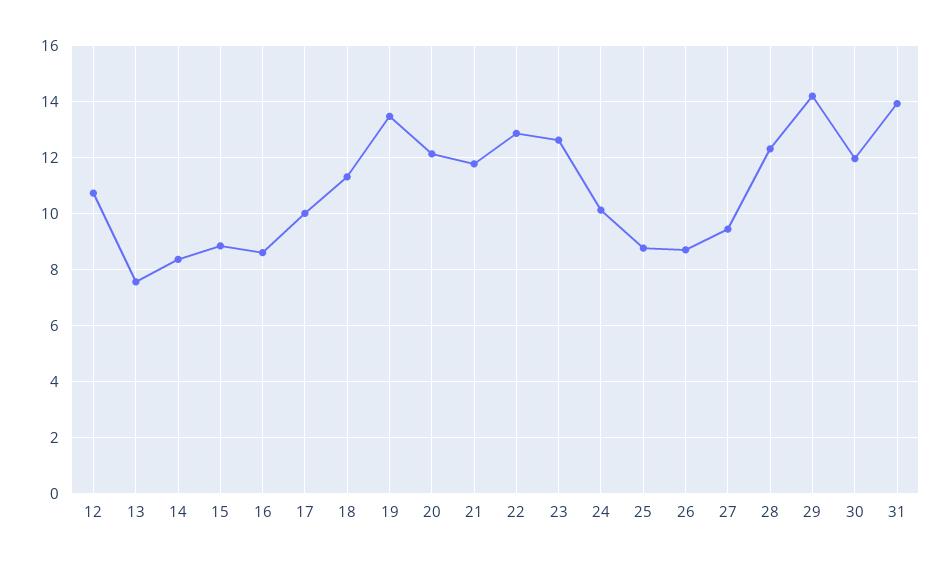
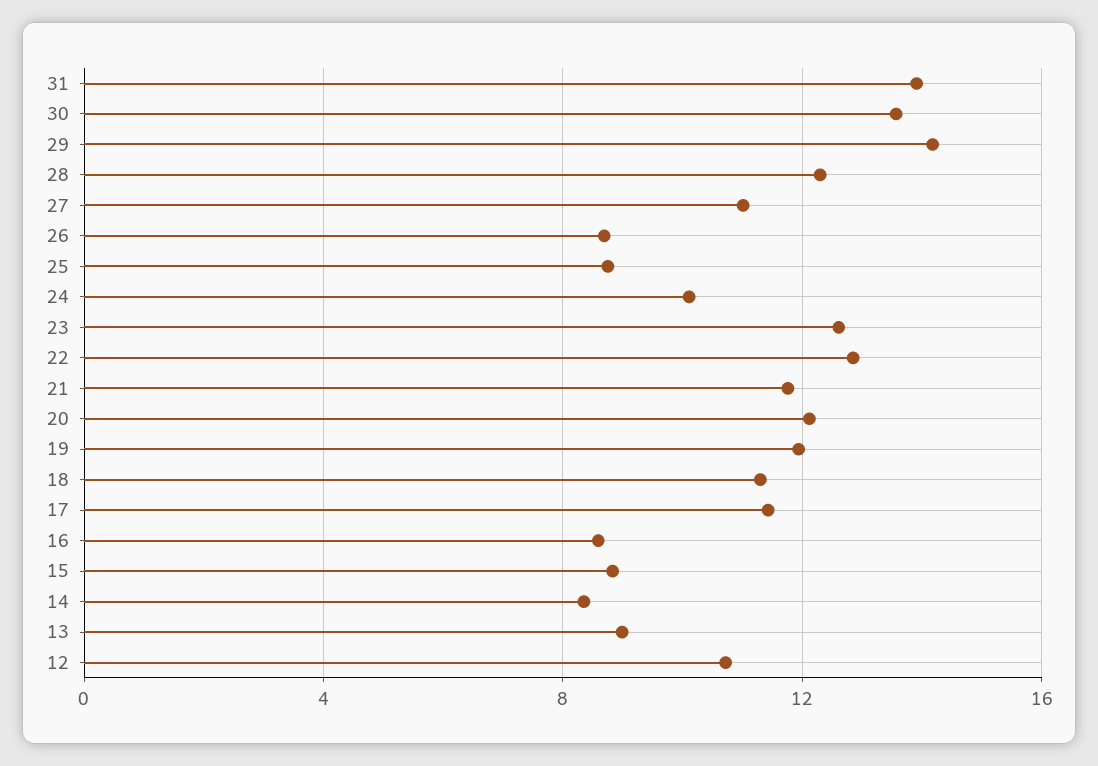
13: 7.5 -> 9
17: 10 -> 11.5
19: 13.5 -> 12
27: 9.5 -> 11
30: 12 -> 13.5

